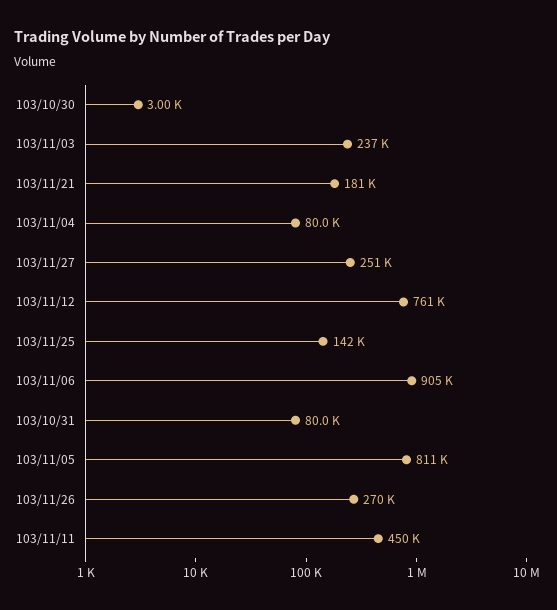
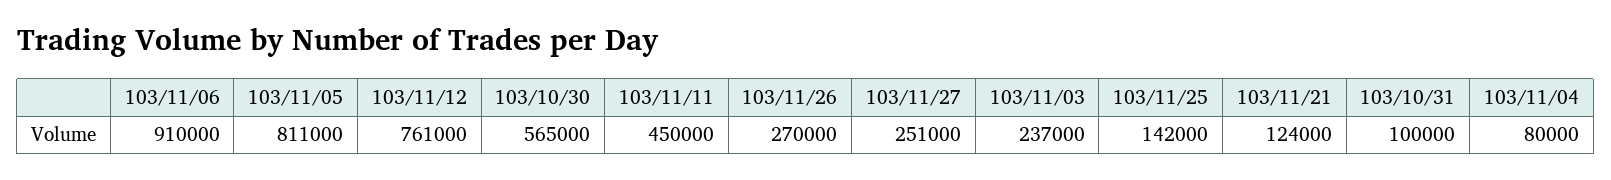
103/10/30: 3000 -> 565000
103/11/21: 181000 -> 124000
103/11/06: 905000 -> 910000
103/10/31: 80000 -> 100000

